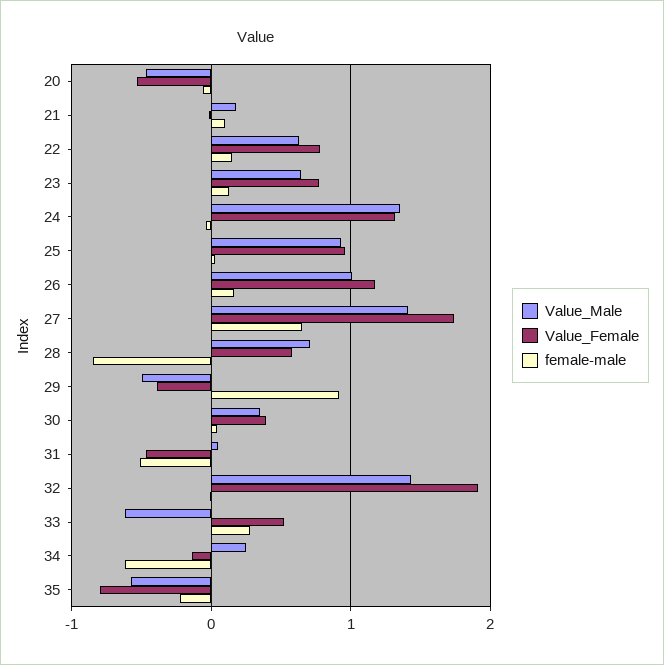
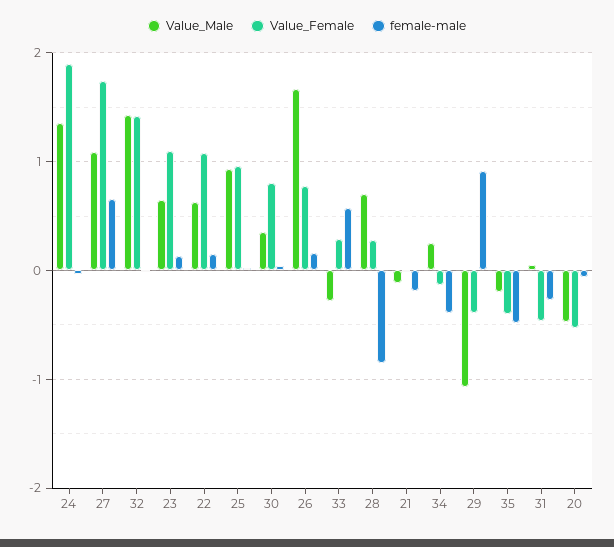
Value_Male, 21: 0.2 -> -0.1
female-male, 21: 0.1 -> -0.2
Value_Female, 22: 0.8 -> 1.1
Value_Female, 23: 0.8 -> 1.1
Value_Female, 24: 1.3 -> 1.9
Value_Male, 26: 1 -> 1.7
Value_Female, 26: 1.2 -> 0.8
Value_Male, 27: 1.4 -> 1.1
Value_Female, 28: 0.6 -> 0.3
Value_Male, 29: -0.5 -> -1.1
Value_Female, 30: 0.4 -> 0.8
female-male, 31: -0.5 -> -0.3
Value_Female, 32: 1.9 -> 1.4
Value_Male, 33: -0.6 -> -0.3
Value_Female, 33: 0.5 -> 0.3
female-male, 33: 0.3 -> 0.6
female-male, 34: -0.6 -> -0.4
Value_Male, 35: -0.6 -> -0.2
Value_Female, 35: -0.8 -> -0.4
female-male, 35: -0.2 -> -0.5

